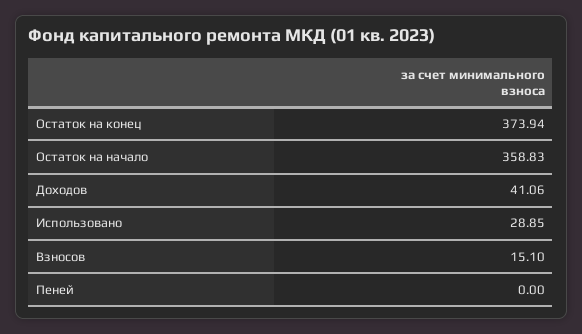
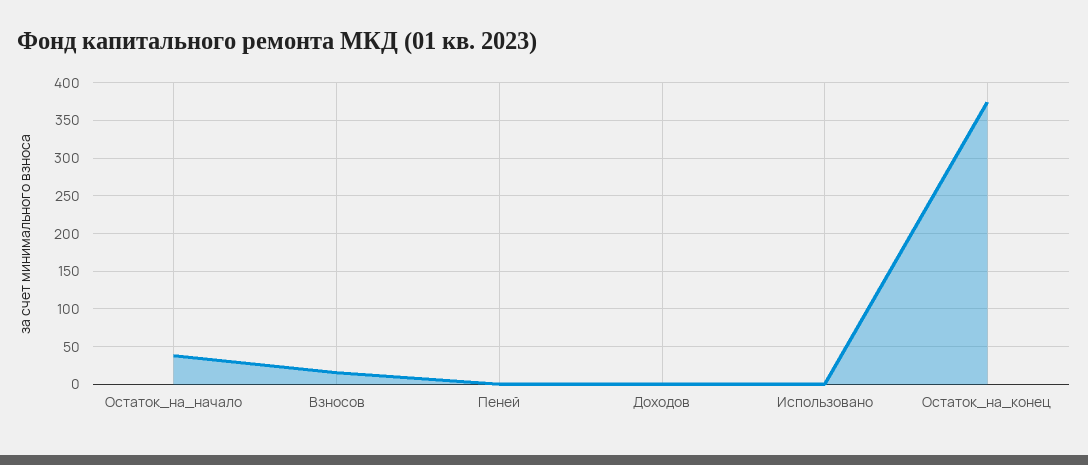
Остаток на начало: 358.83 -> 40
Доходов: 41.06 -> 0
Использовано: 28.85 -> 0

